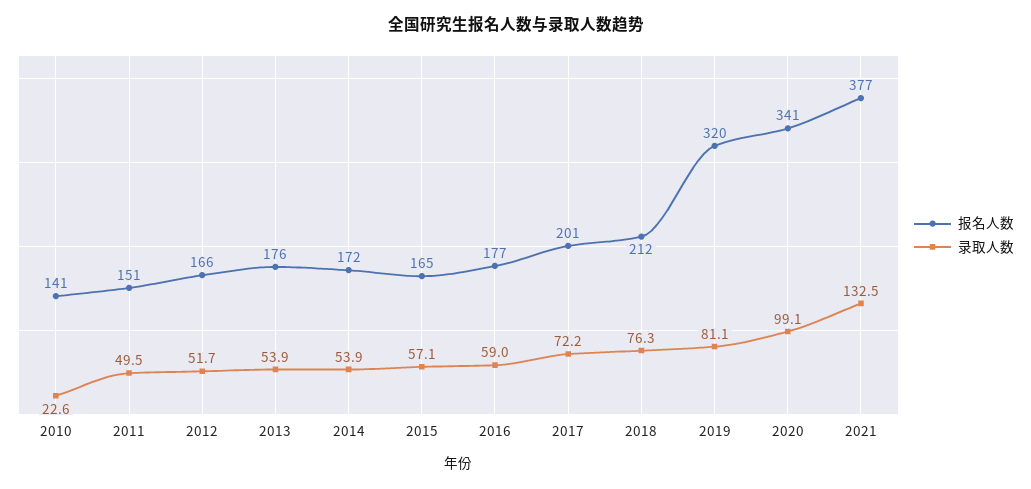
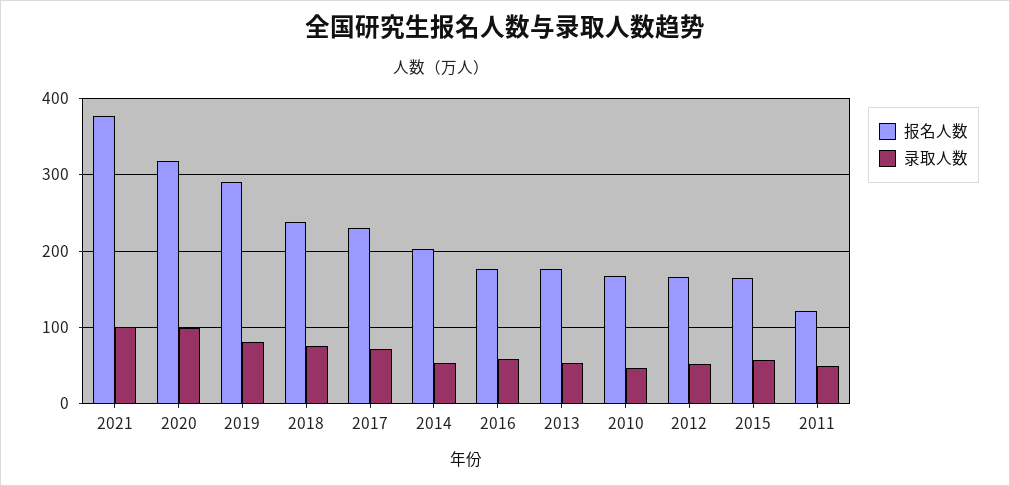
报名人数, 2010: 141 -> 170
录取人数, 2010: 22.6 -> 50
报名人数, 2011: 151 -> 120
报名人数, 2014: 172 -> 200
报名人数, 2017: 201 -> 230
报名人数, 2018: 212 -> 240
报名人数, 2019: 320 -> 290
报名人数, 2020: 341 -> 320
录取人数, 2021: 132.5 -> 100

